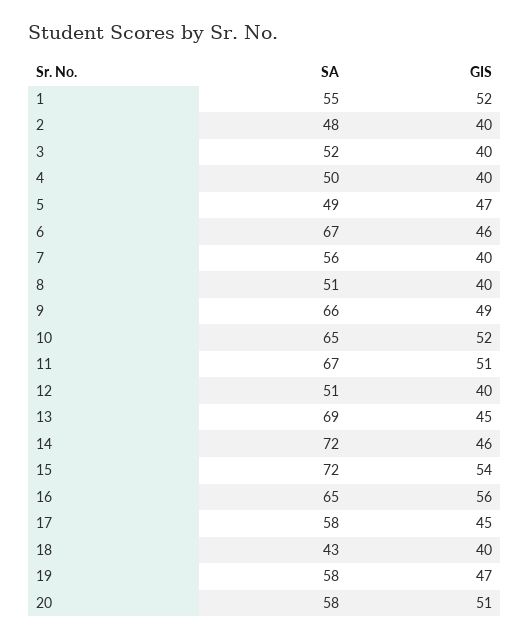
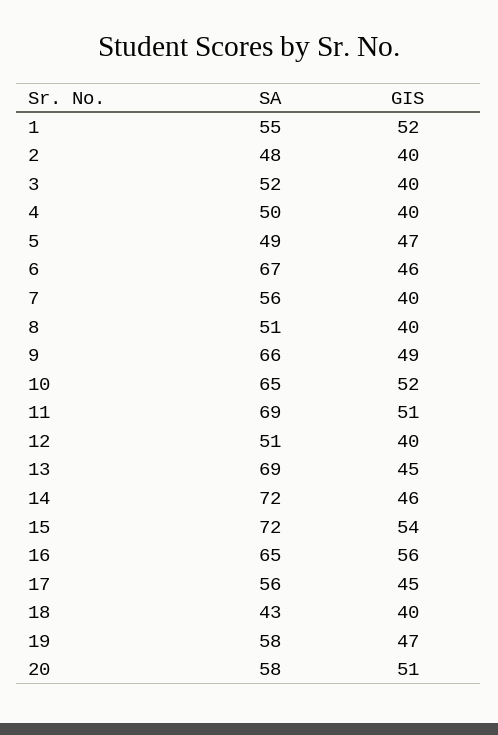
SA, 11: 67 -> 69
SA, 17: 58 -> 56

